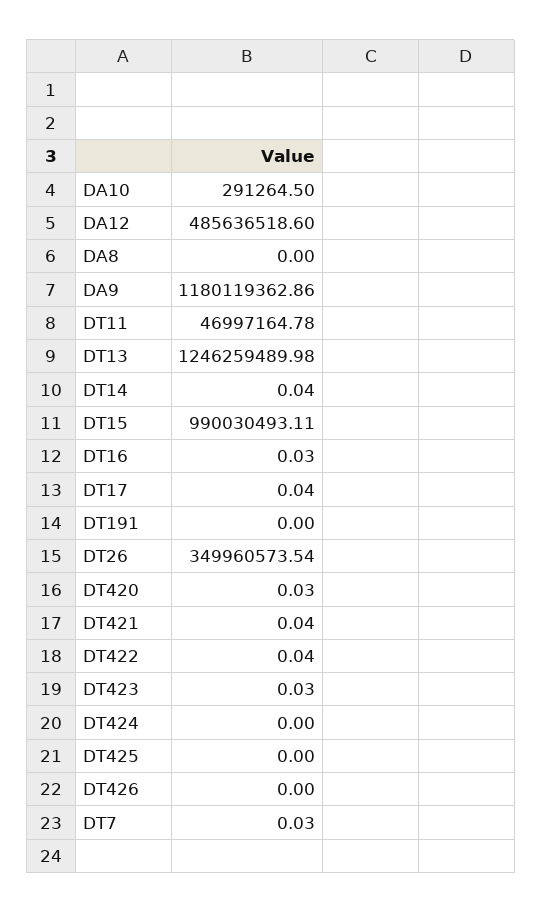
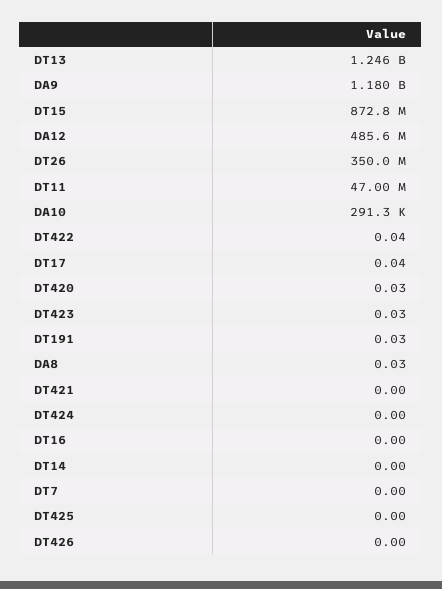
DA8: 0 -> 0.03
DT14: 0.04 -> 0
DT15: 990030493.11 -> 872800000
DT16: 0.03 -> 0
DT191: 0 -> 0.03
DT421: 0.04 -> 0
DT7: 0.03 -> 0

